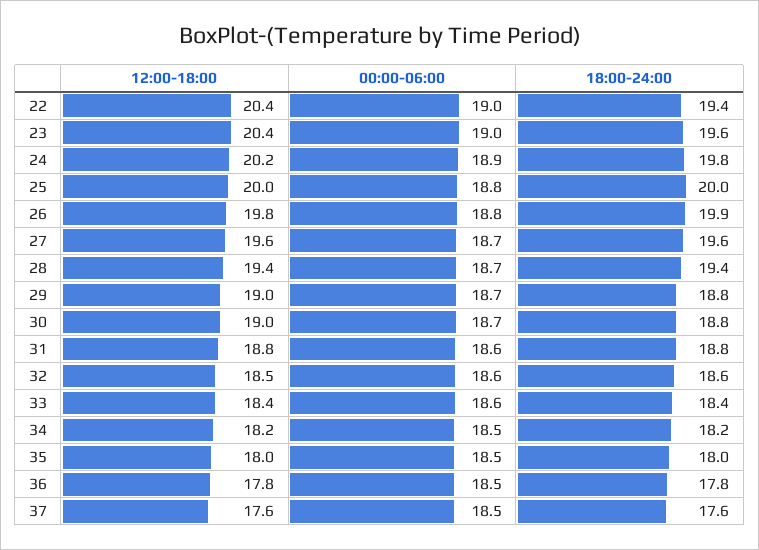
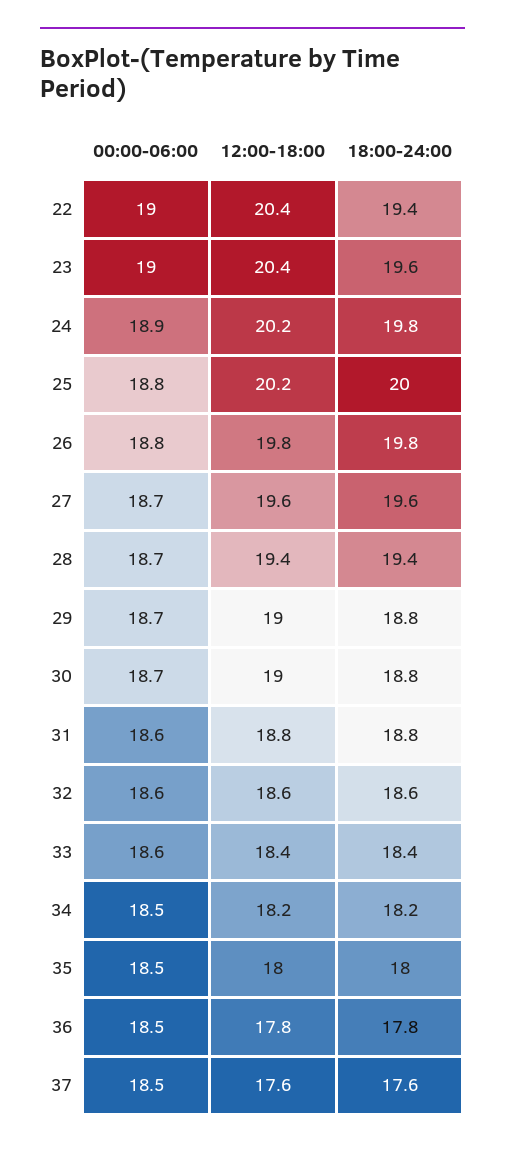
12:00-18:00, 25: 20 -> 20.2
18:00-24:00, 26: 19.9 -> 19.8
12:00-18:00, 32: 18.5 -> 18.6

